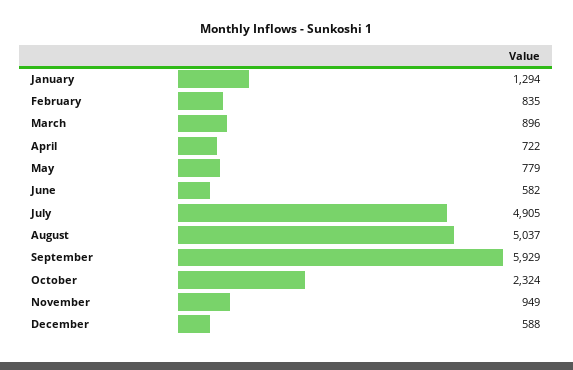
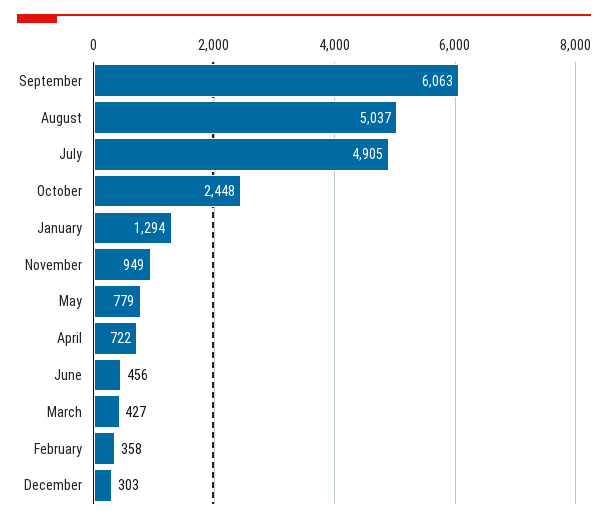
February: 835 -> 358
March: 896 -> 427
June: 582 -> 456
September: 5929 -> 6063
October: 2324 -> 2448
December: 588 -> 303

